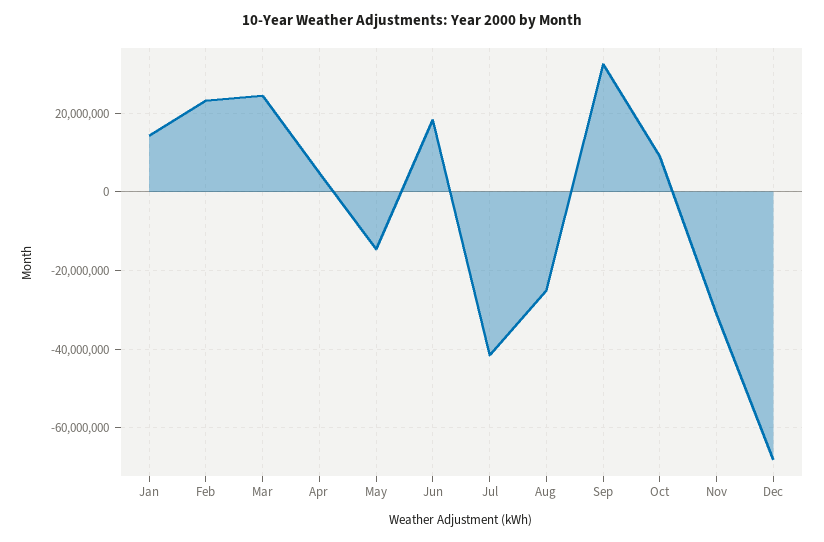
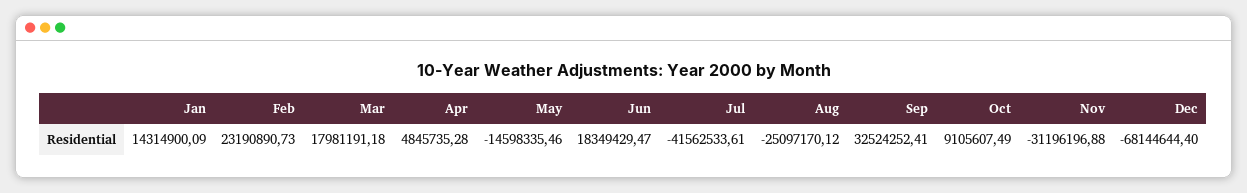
Mar: 24000000 -> 17981191.18

